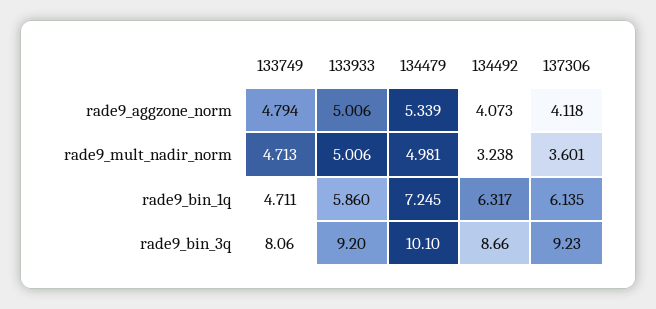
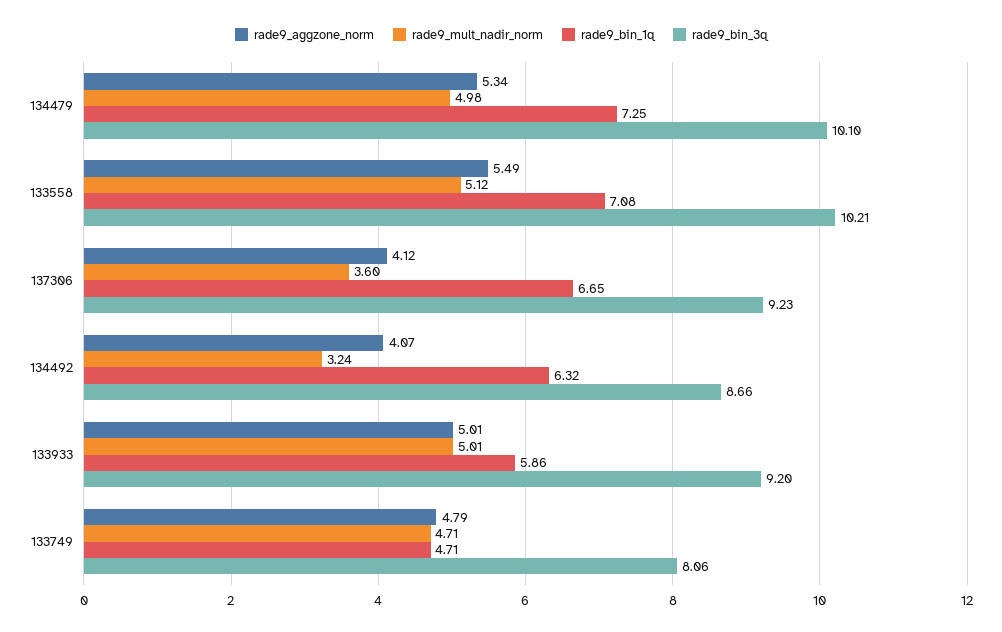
rade9_bin_1q, 137306: 6.135 -> 6.65
rade9_aggzone_norm, 133558: none -> 5.49
rade9_mult_nadir_norm, 133558: none -> 5.12
rade9_bin_1q, 133558: none -> 7.08
rade9_bin_3q, 133558: none -> 10.21

